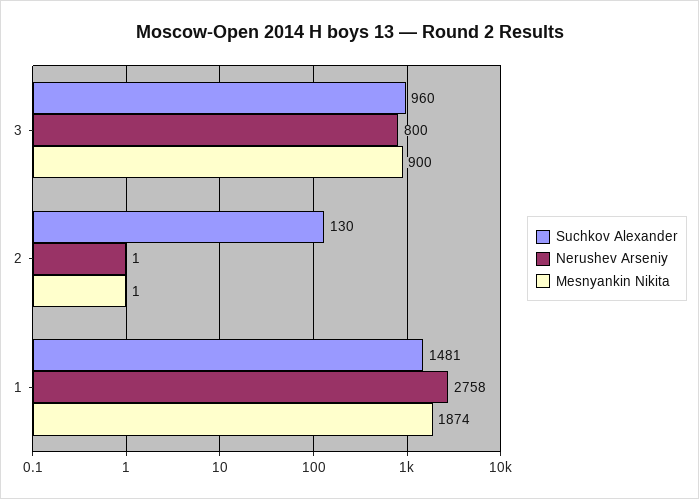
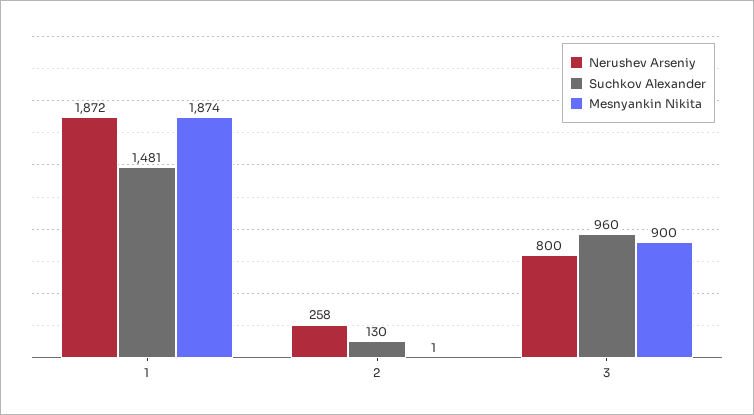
Nerushev Arseniy, 2: 1 -> 258
Nerushev Arseniy, 1: 2758 -> 1872

